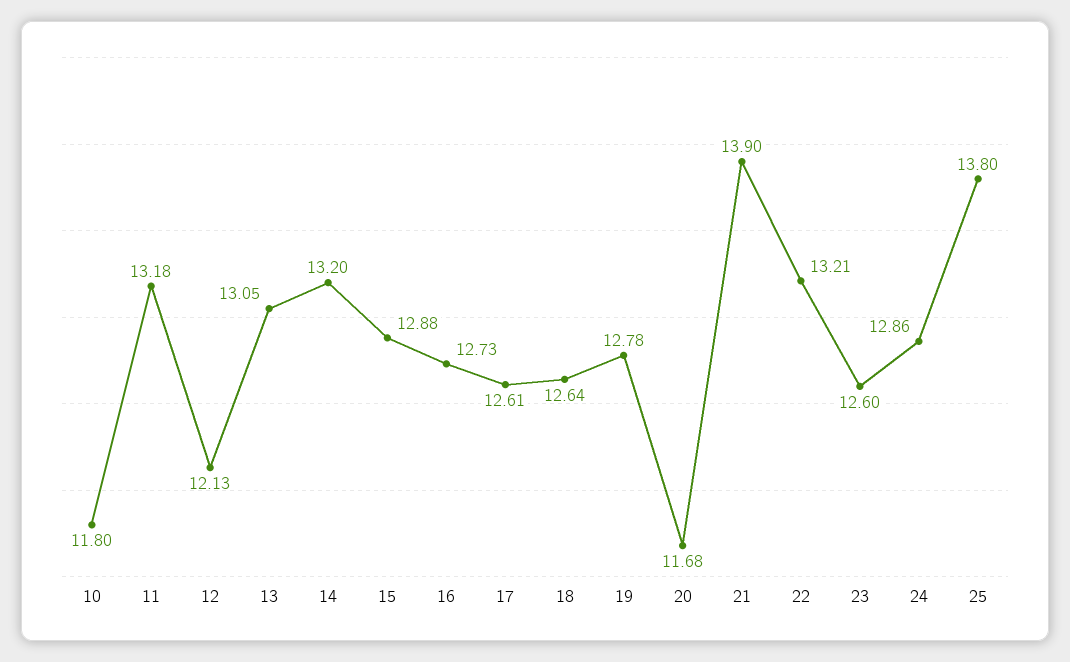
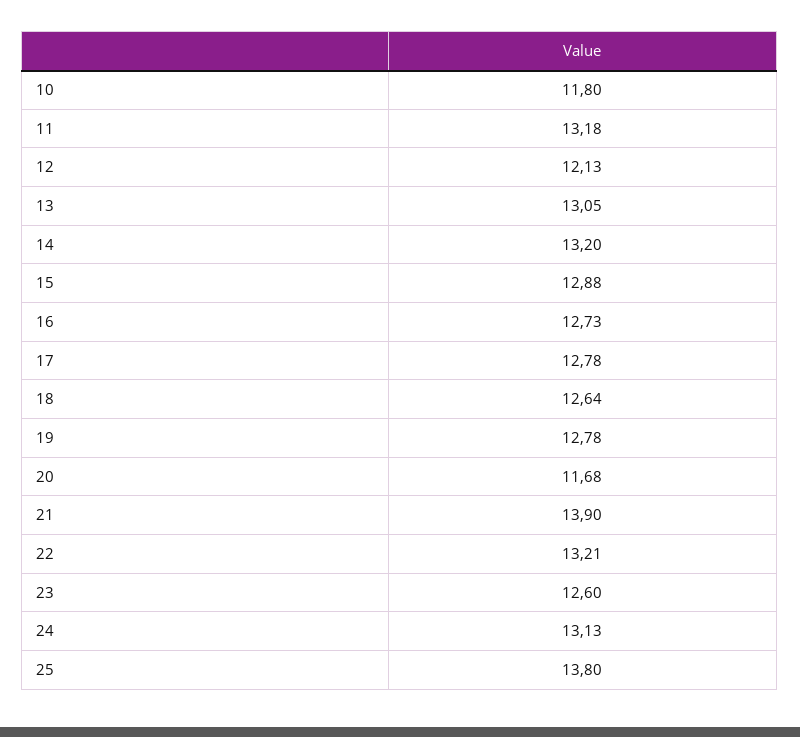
17: 12.61 -> 12.78
24: 12.86 -> 13.13

